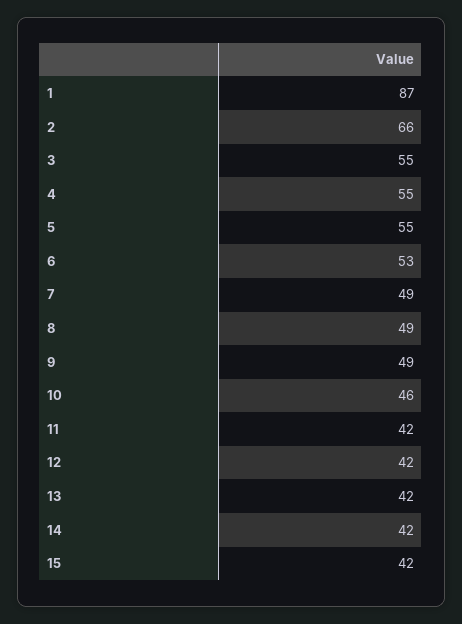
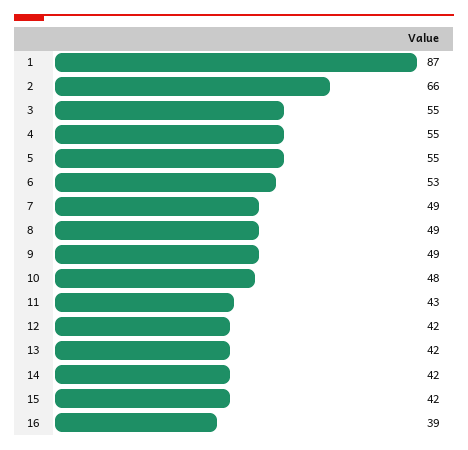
10: 46 -> 48
11: 42 -> 43
16: none -> 39

